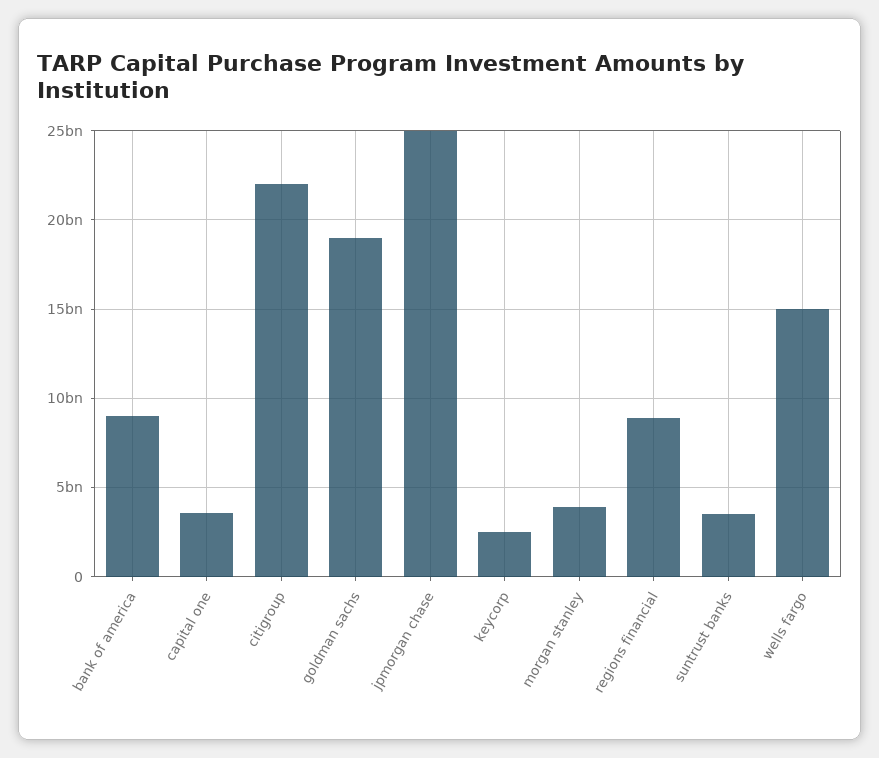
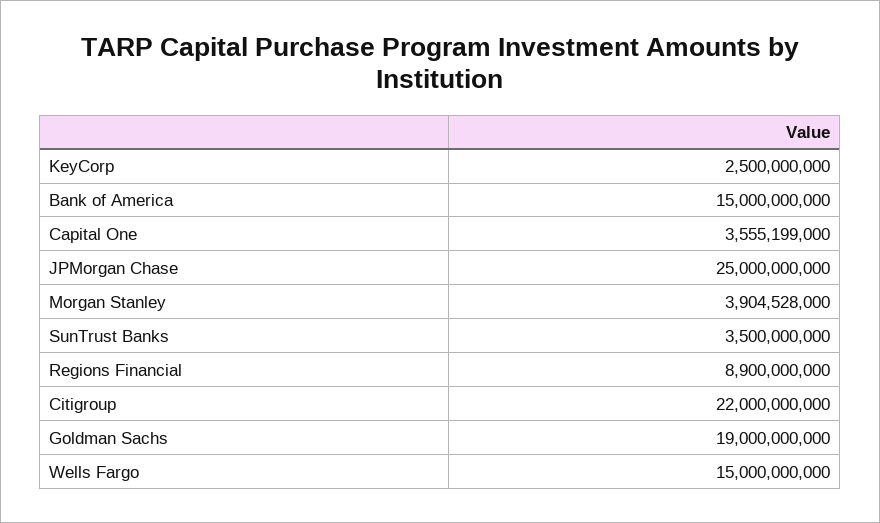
bank of america: 9000000000 -> 15000000000

